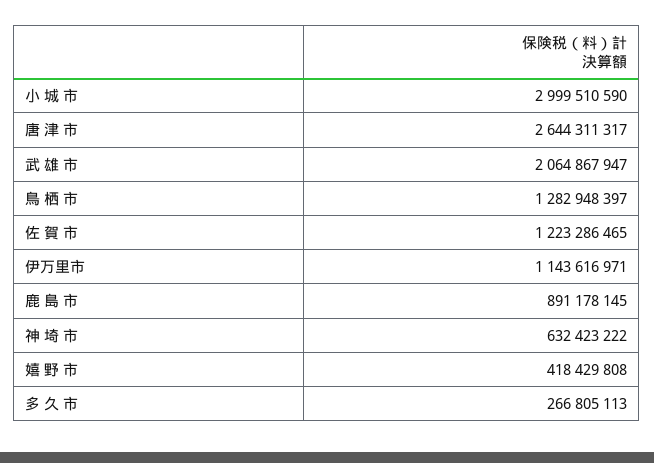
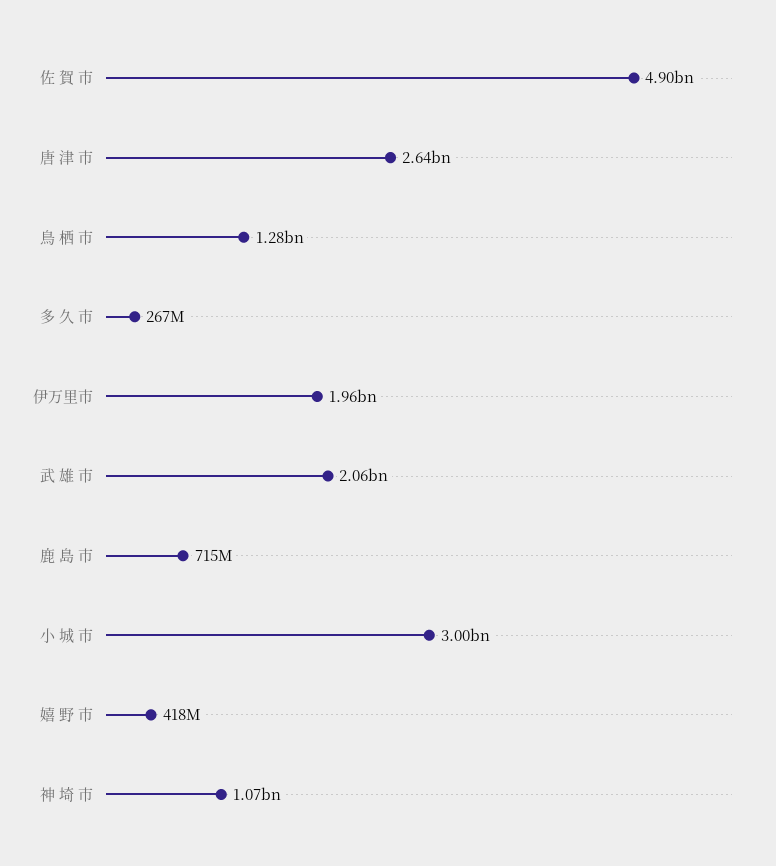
佐 賀 市: 1223286465 -> 4900000000
伊万里市: 1143616971 -> 1960000000
鹿 島 市: 891178145 -> 715000000
神 埼 市: 632423222 -> 1070000000

